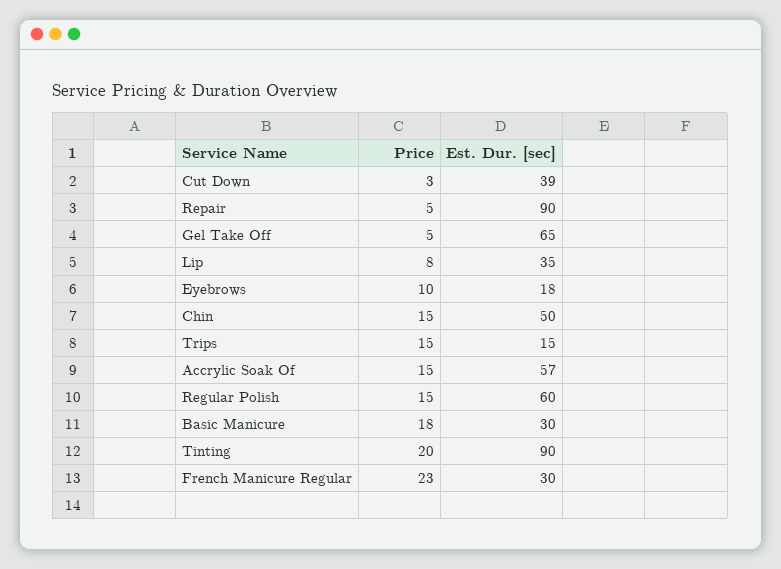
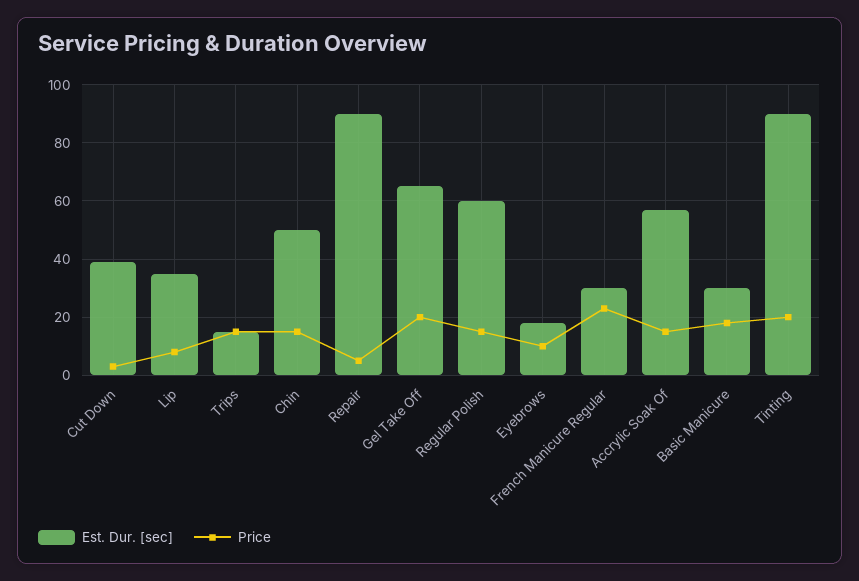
Price, Gel Take Off: 5 -> 20

